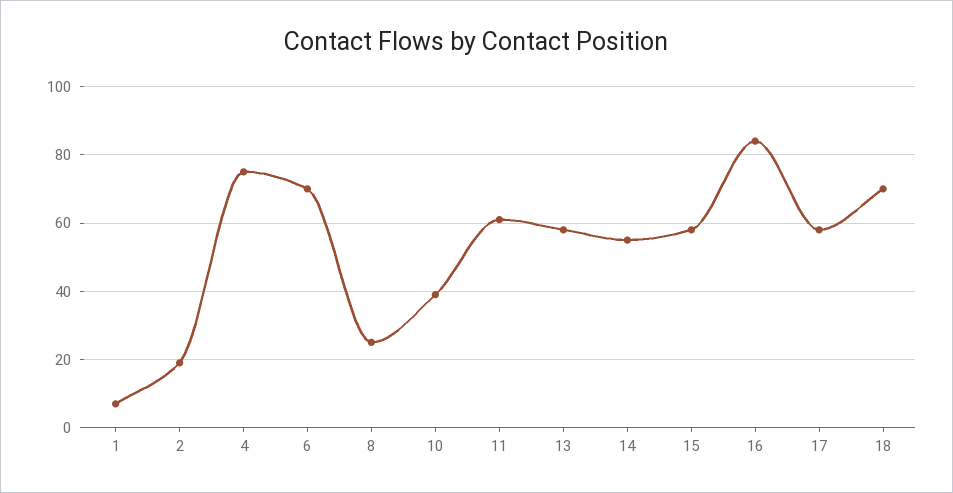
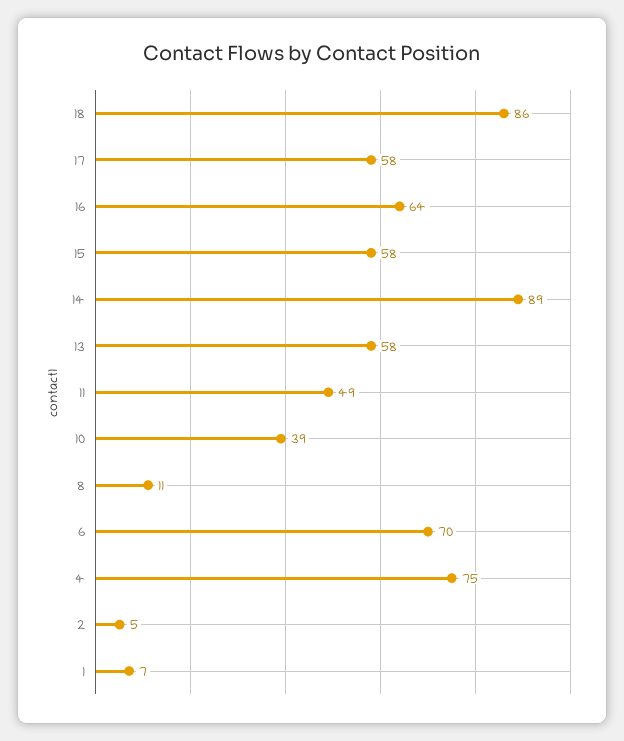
2: 20 -> 5
8: 25 -> 11
11: 60 -> 49
14: 55 -> 89
16: 85 -> 64
18: 70 -> 86

